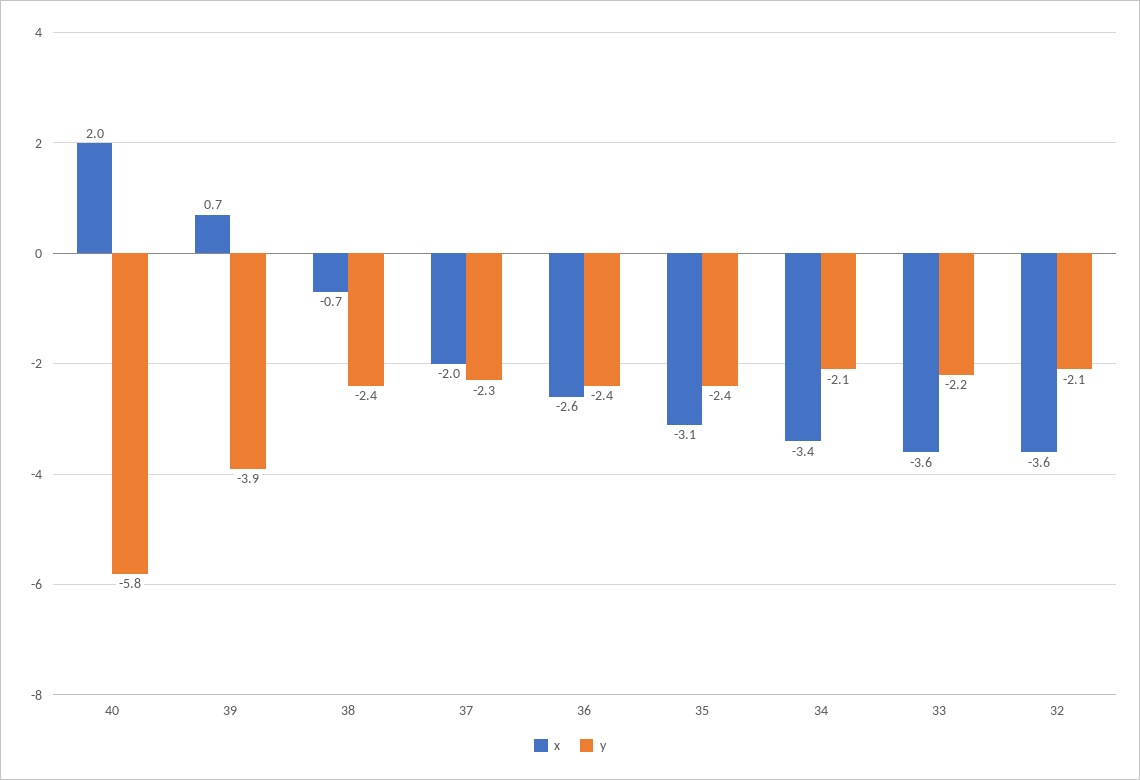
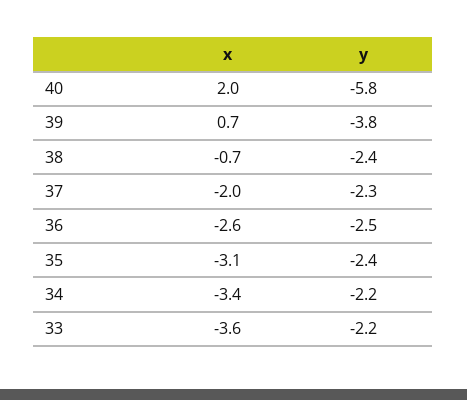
y, 39: -3.9 -> -3.8
y, 36: -2.4 -> -2.5
y, 34: -2.1 -> -2.2
x, 32: -3.6 -> none
y, 32: -2.1 -> none

